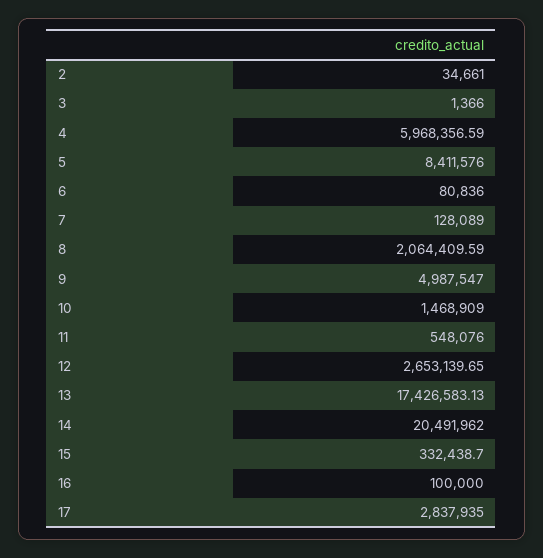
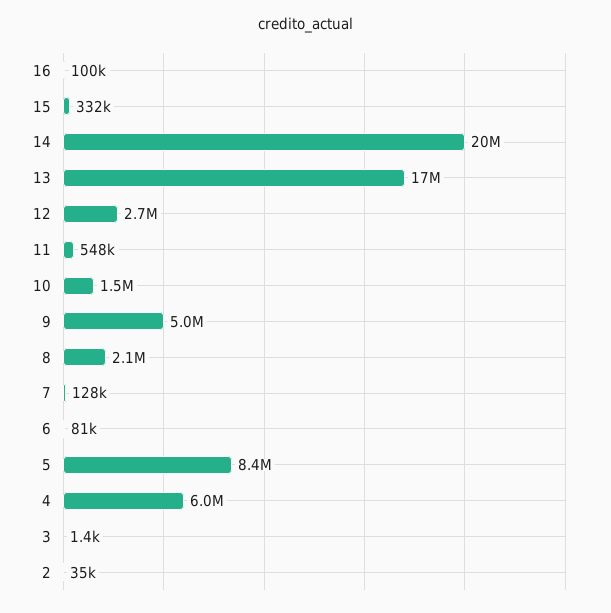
17: 2837935 -> none

